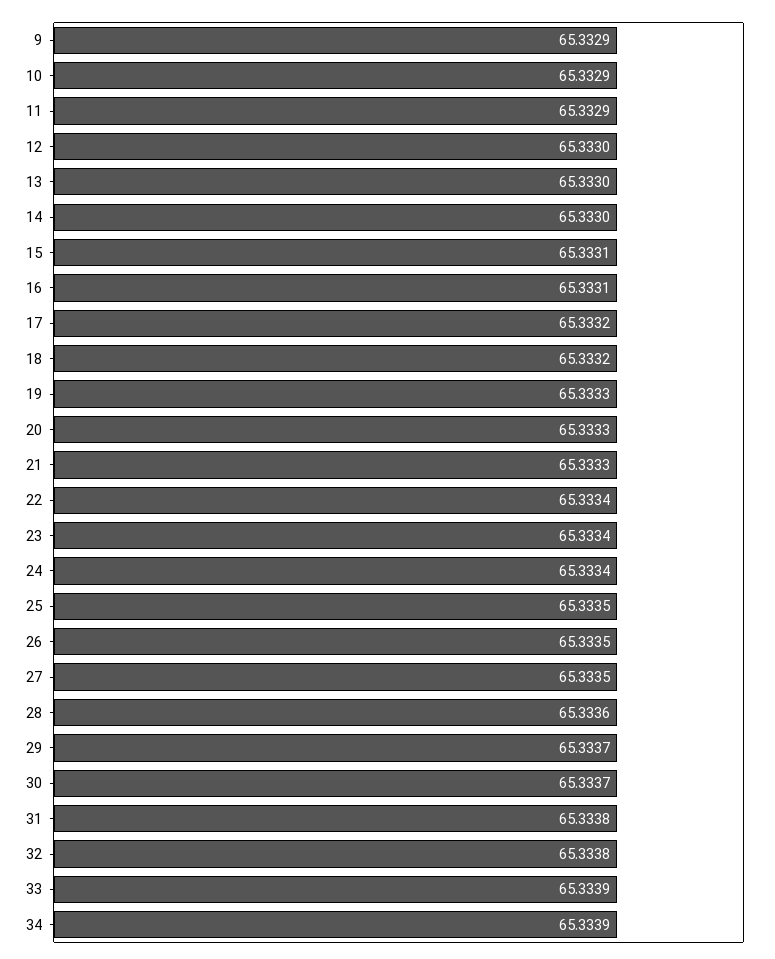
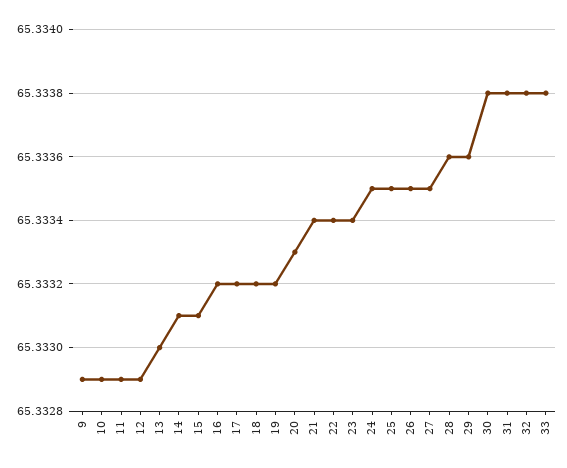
12: 65.333 -> 65.3329
14: 65.333 -> 65.3331
16: 65.3331 -> 65.3332
19: 65.3333 -> 65.3332
21: 65.3333 -> 65.3334
24: 65.3334 -> 65.3335
29: 65.3337 -> 65.3336
30: 65.3337 -> 65.3338
33: 65.3339 -> 65.3338
34: 65.3339 -> none

